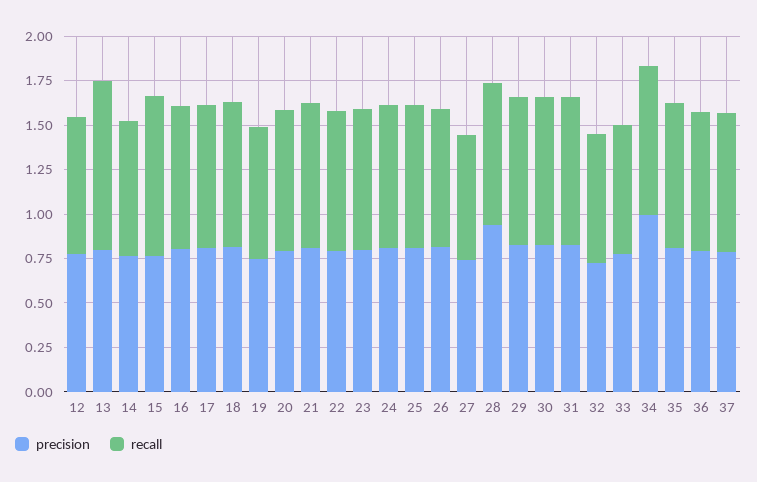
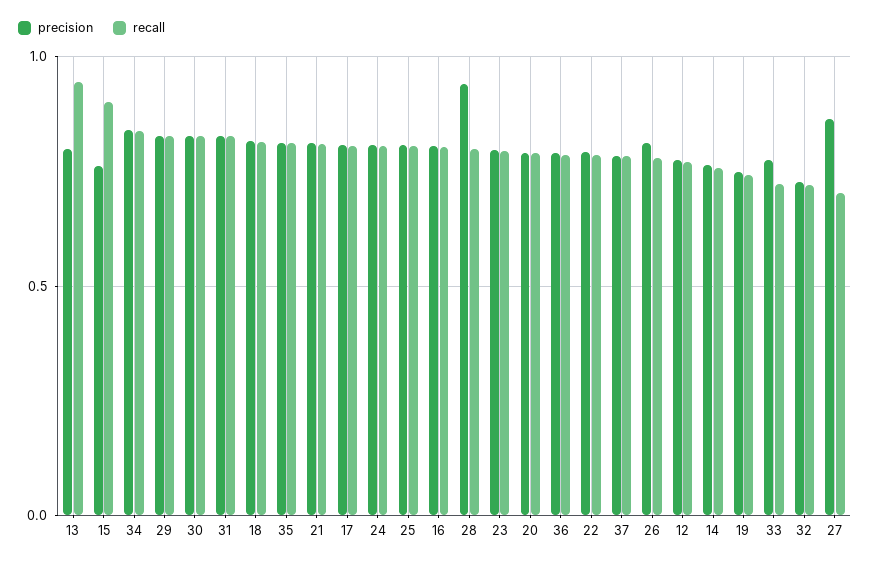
precision, 27: 0.75 -> 0.85
precision, 34: 1 -> 0.85

